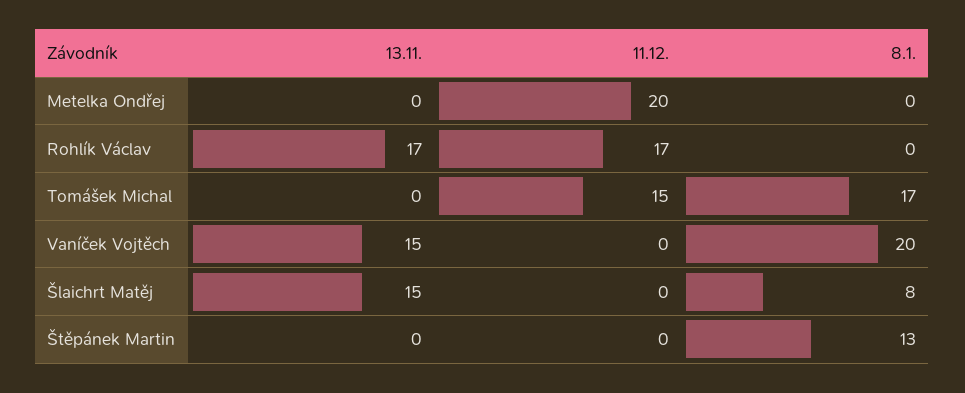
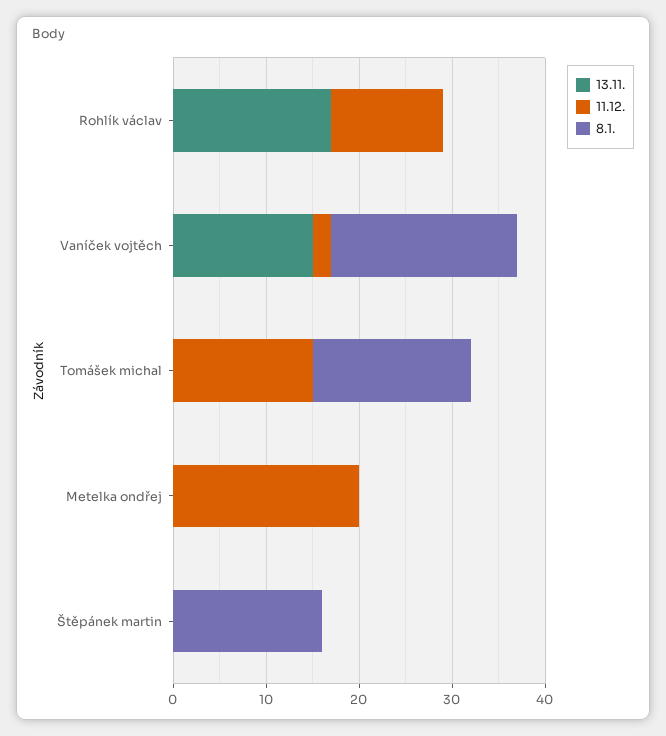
11.12., Rohlík Václav: 17 -> 12
11.12., Vaníček Vojtěch: 0 -> 2
13.11., Šlaichrt Matěj: 15 -> none
11.12., Šlaichrt Matěj: 0 -> none
8.1., Šlaichrt Matěj: 8 -> none
8.1., Štěpánek Martin: 13 -> 16

